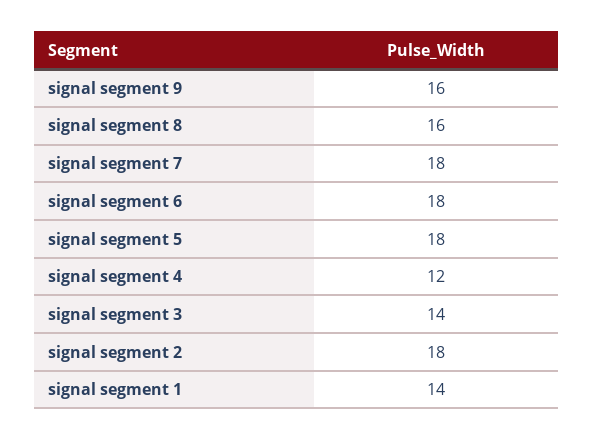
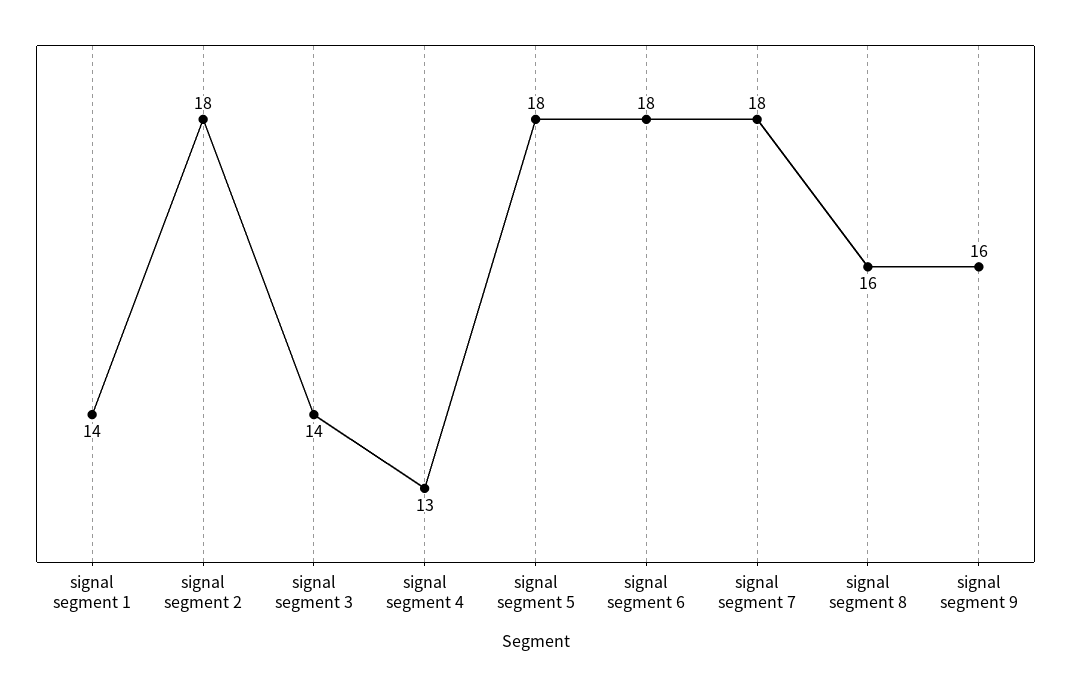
signal segment 4: 12 -> 13

